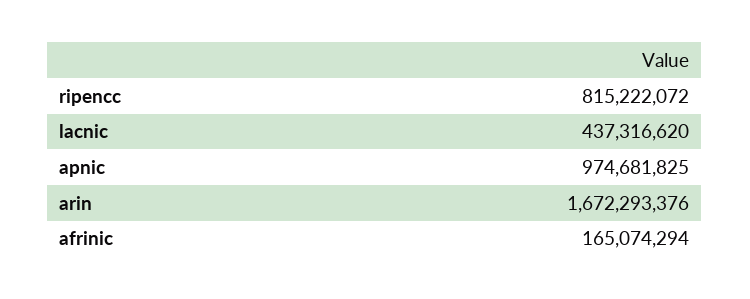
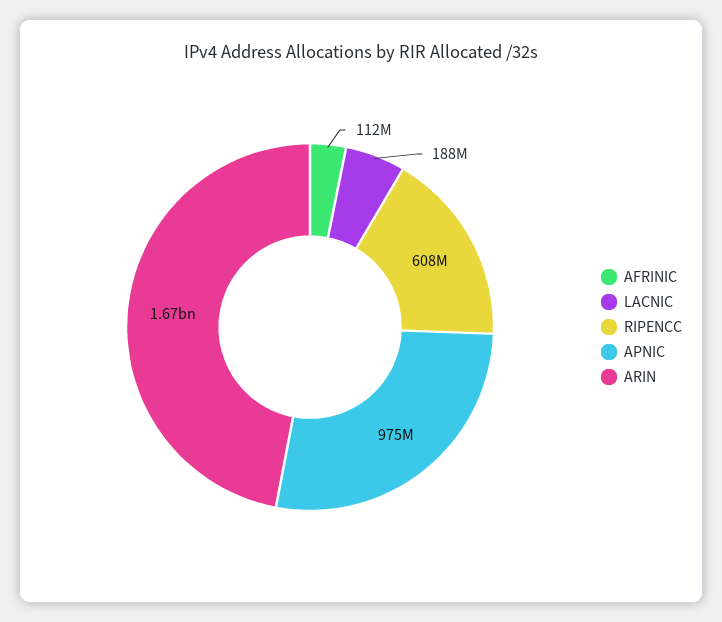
ripencc: 815222072 -> 608000000
lacnic: 437316620 -> 188000000
afrinic: 165074294 -> 112000000

